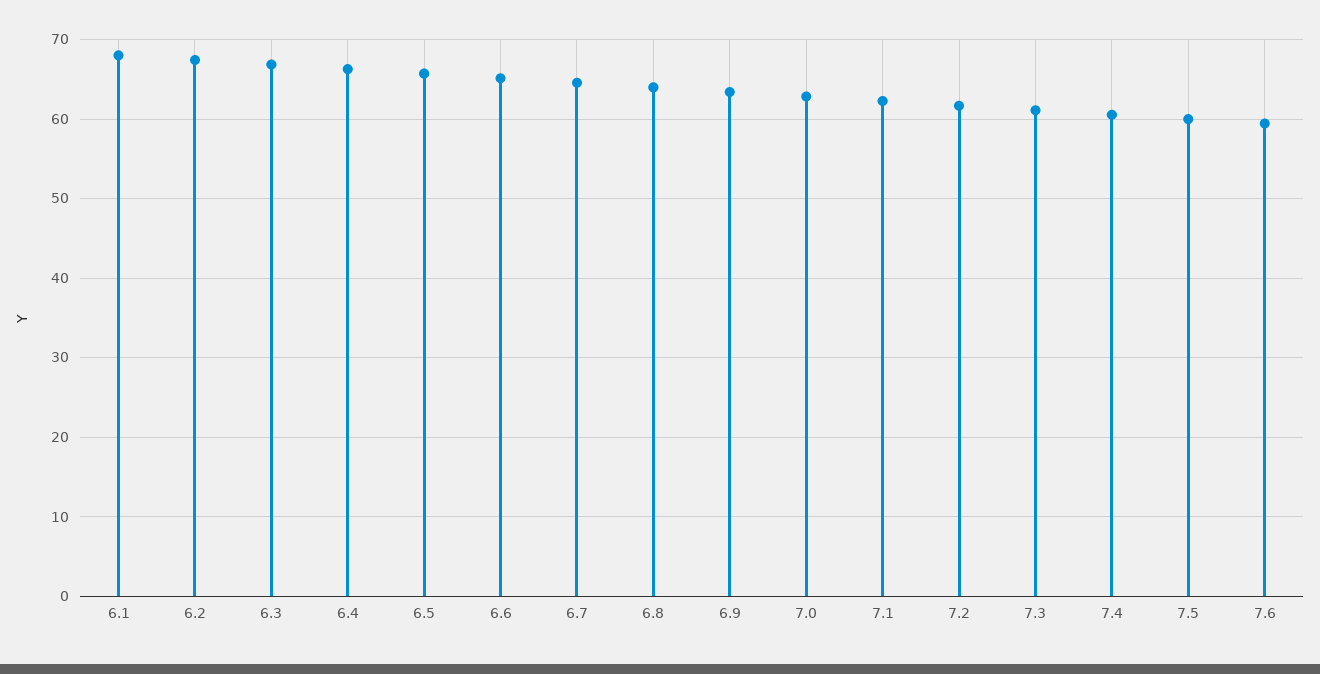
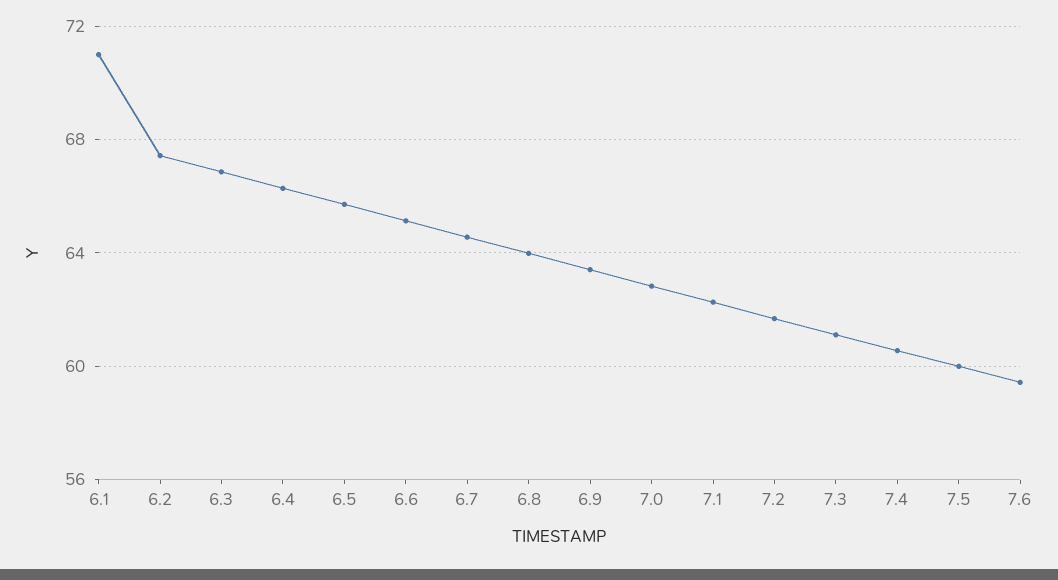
6.1: 68 -> 71

